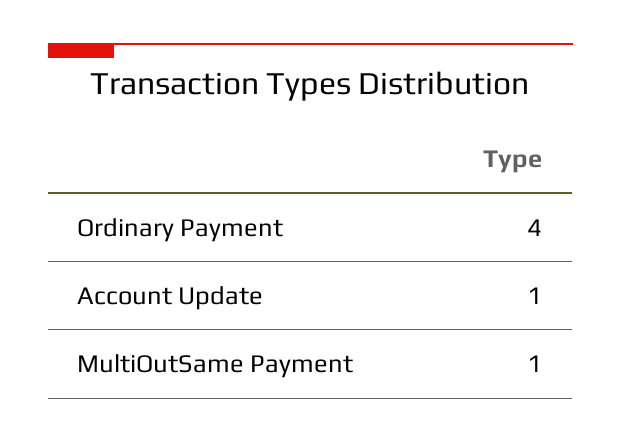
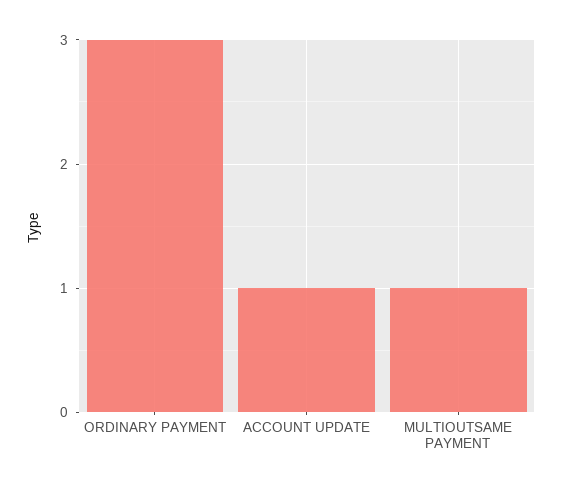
Ordinary Payment: 4 -> 3

